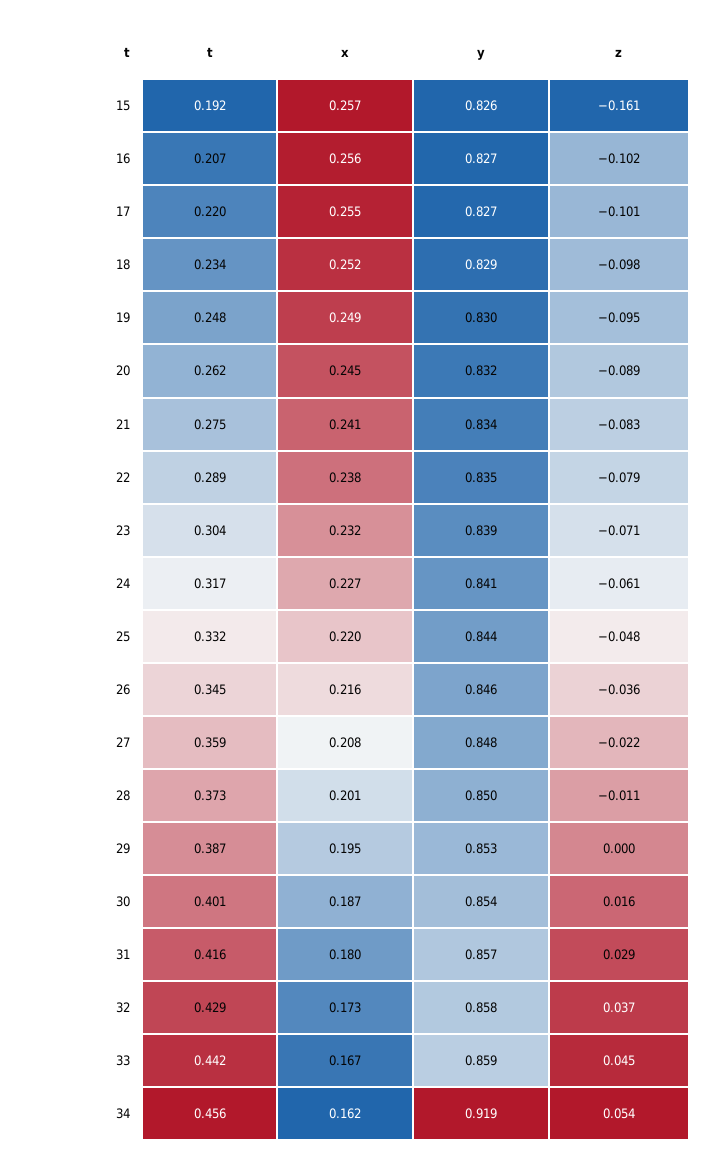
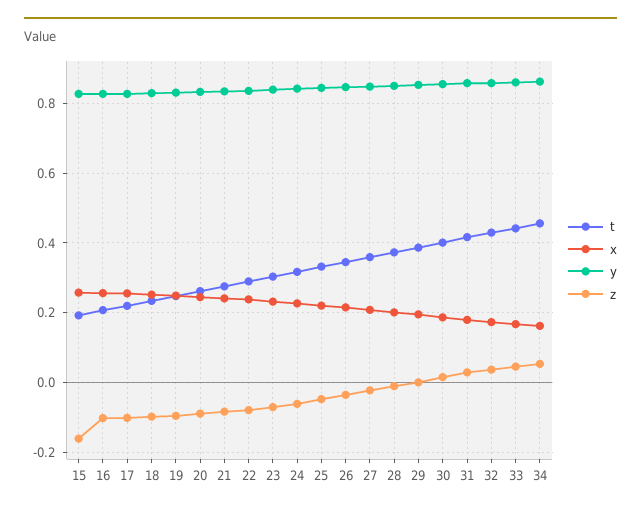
y, 34: 0.919 -> 0.86

